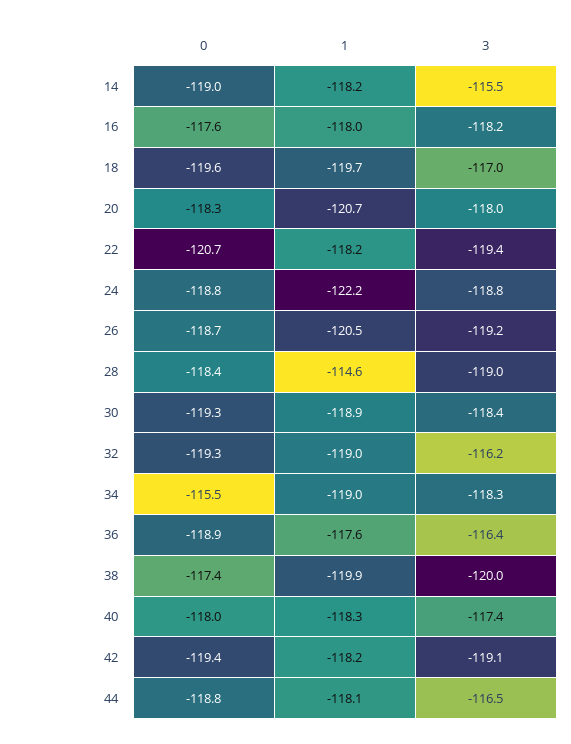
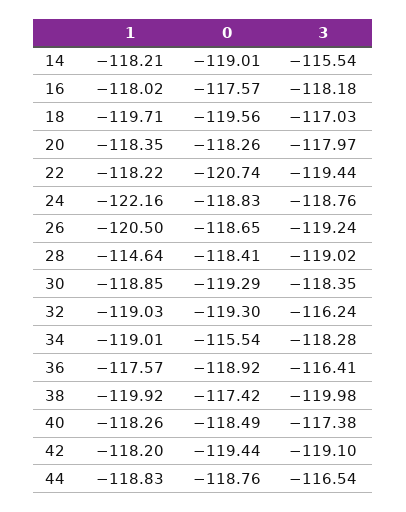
1, 20: -120.7 -> -118.35
0, 40: -118 -> -118.49
1, 44: -118.1 -> -118.83

